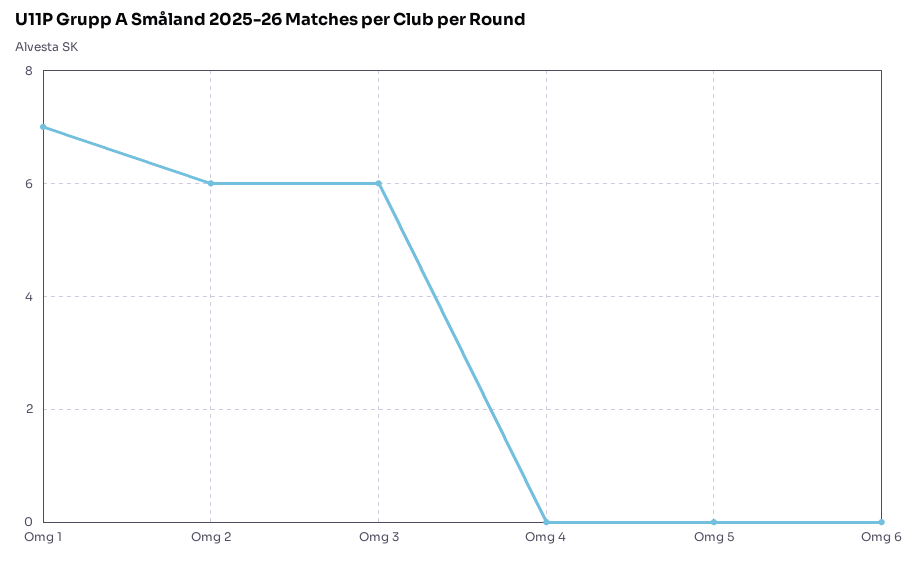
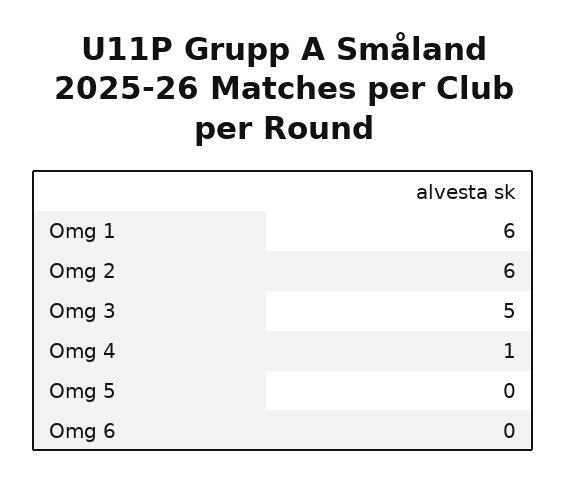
Omg 1: 7 -> 6
Omg 3: 6 -> 5
Omg 4: 0 -> 1

